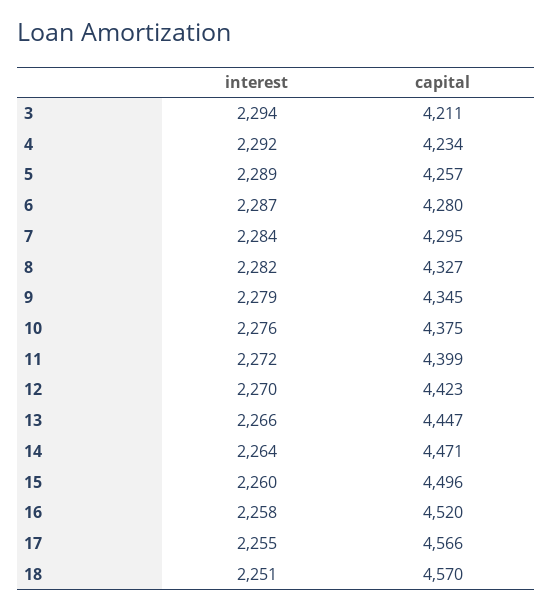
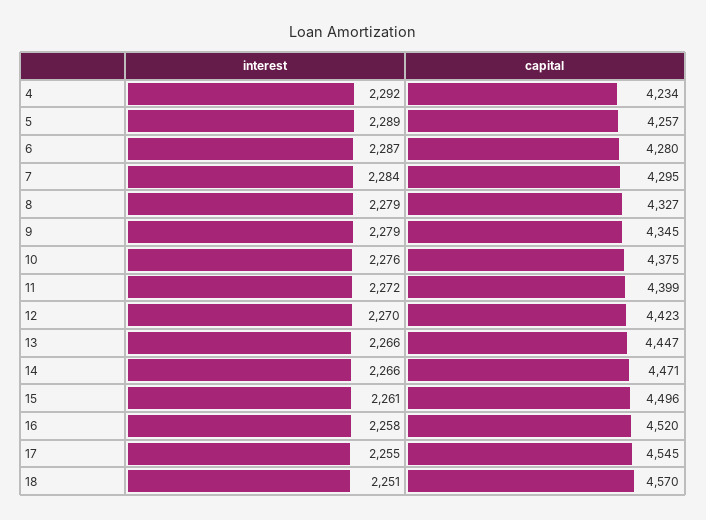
interest, 3: 2294 -> none
capital, 3: 4211 -> none
interest, 8: 2282 -> 2279
interest, 14: 2264 -> 2266
interest, 15: 2260 -> 2261
capital, 17: 4566 -> 4545

